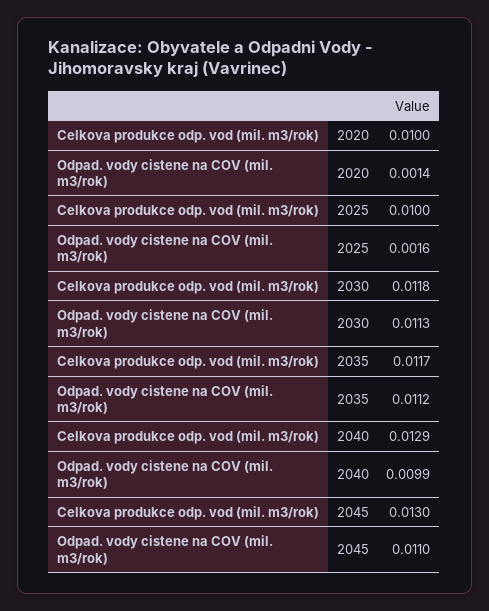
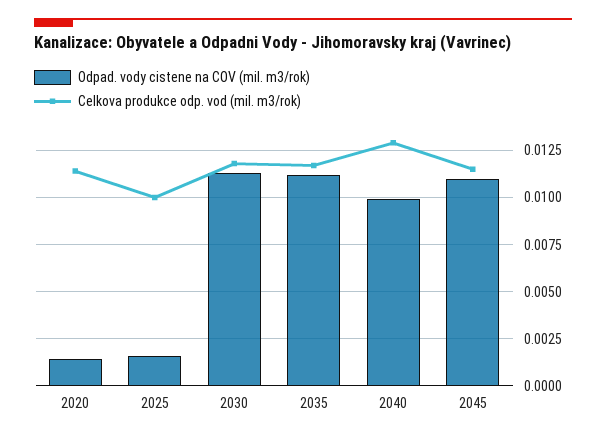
Celkova produkce odp. vod (mil. m3/rok), 2020: 0.01 -> 0.0115
Celkova produkce odp. vod (mil. m3/rok), 2045: 0.013 -> 0.0115

